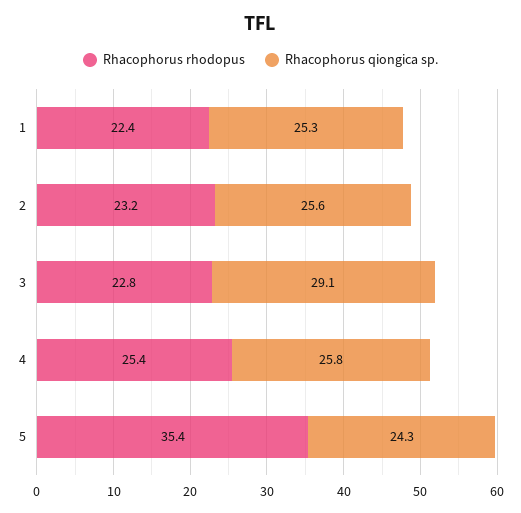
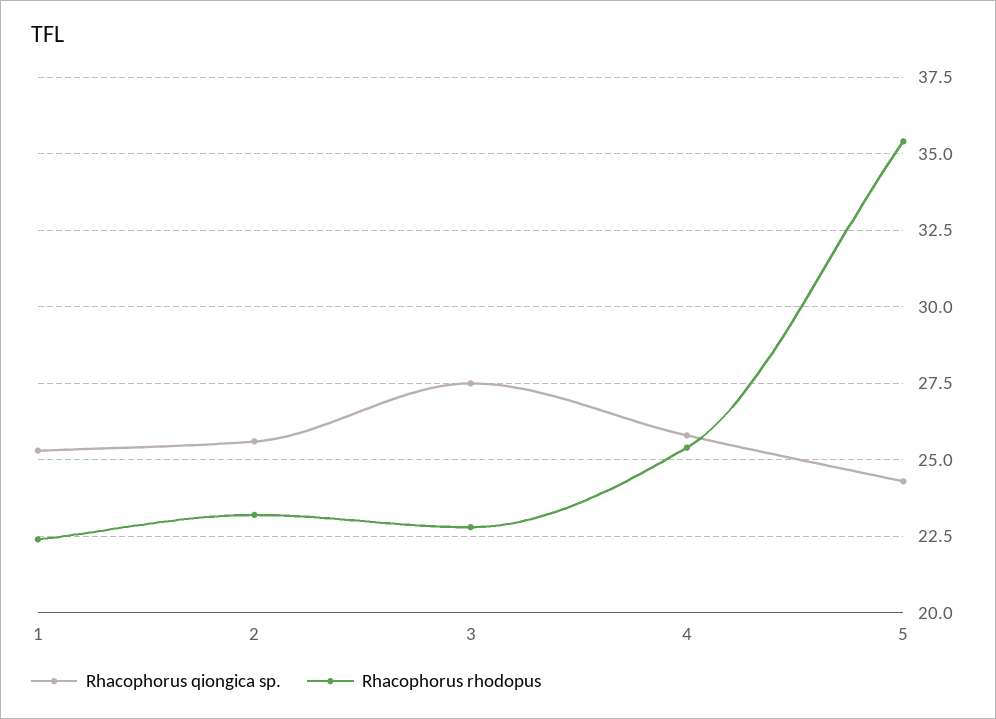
Rhacophorus qiongica sp., 3: 29.1 -> 27.5

